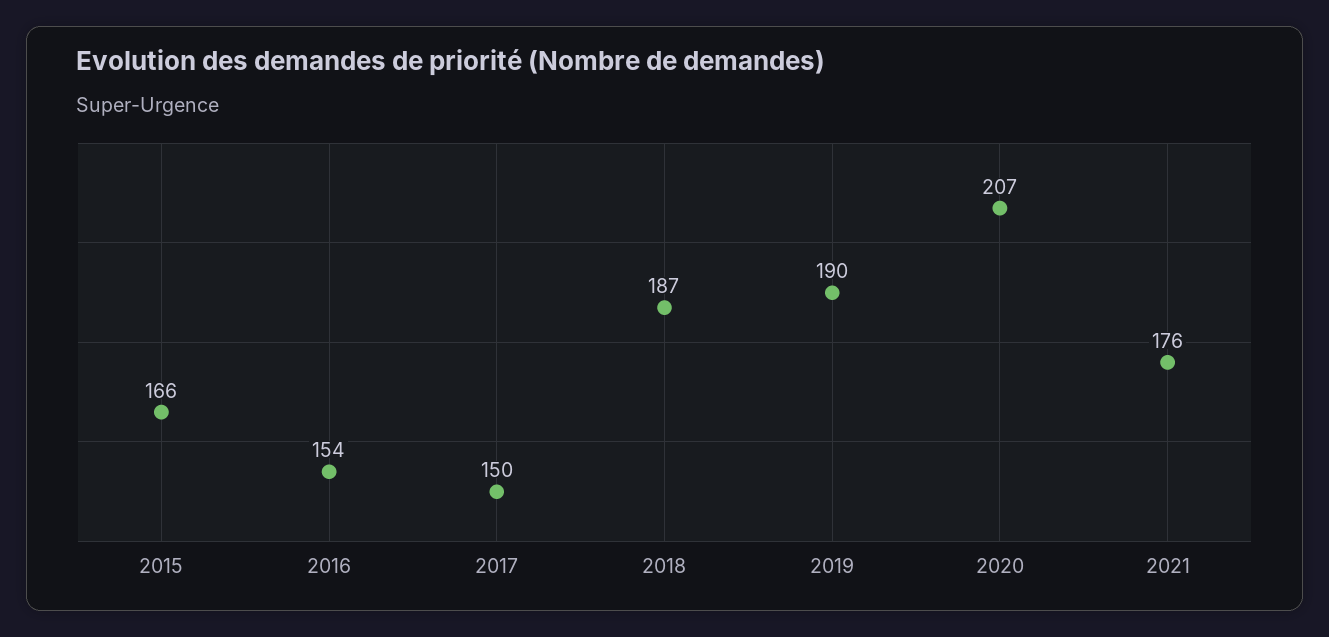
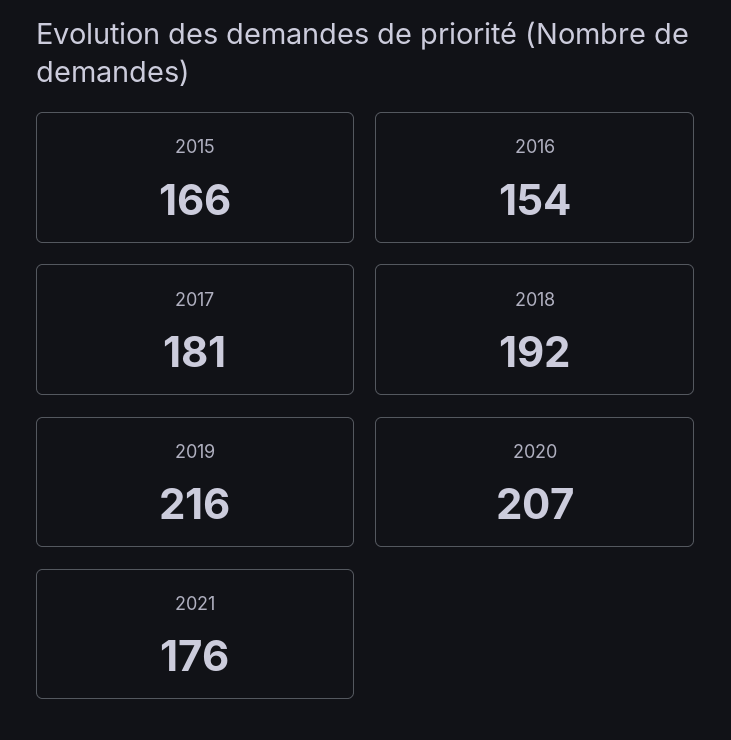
2017: 150 -> 181
2018: 187 -> 192
2019: 190 -> 216

